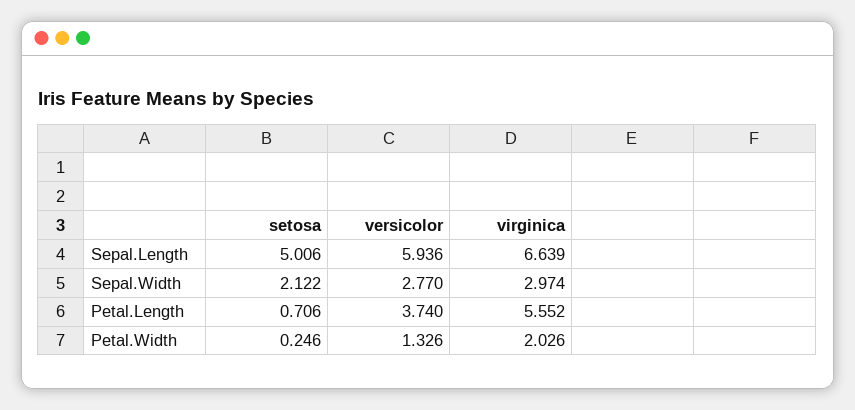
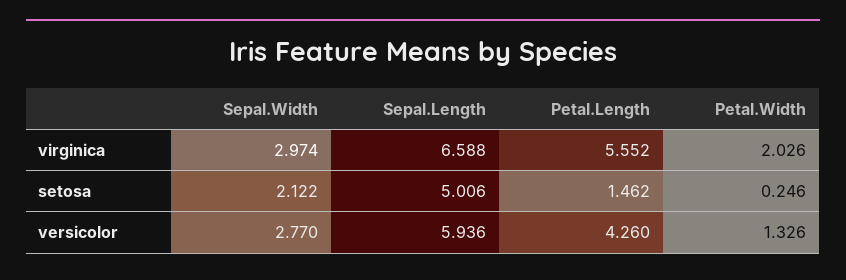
virginica, Sepal.Length: 6.639 -> 6.588
setosa, Petal.Length: 0.706 -> 1.462
versicolor, Petal.Length: 3.74 -> 4.26

